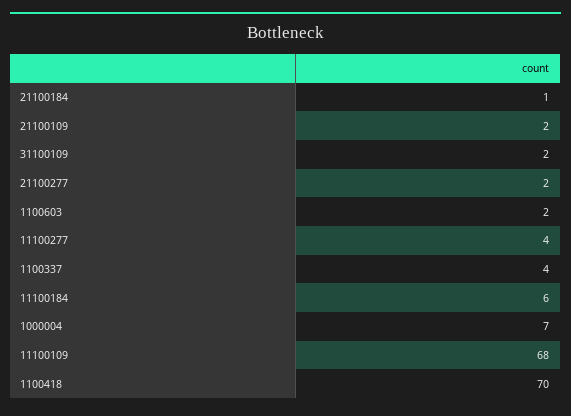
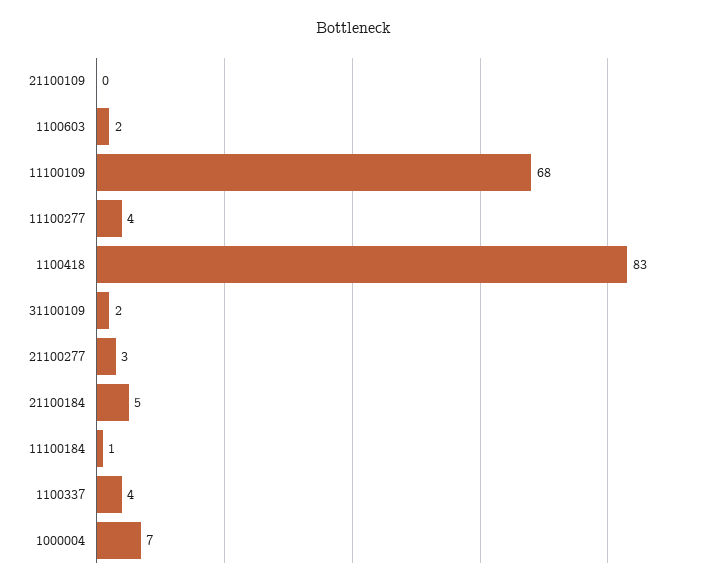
21100184: 1 -> 5
21100109: 2 -> 0
21100277: 2 -> 3
11100184: 6 -> 1
1100418: 70 -> 83

